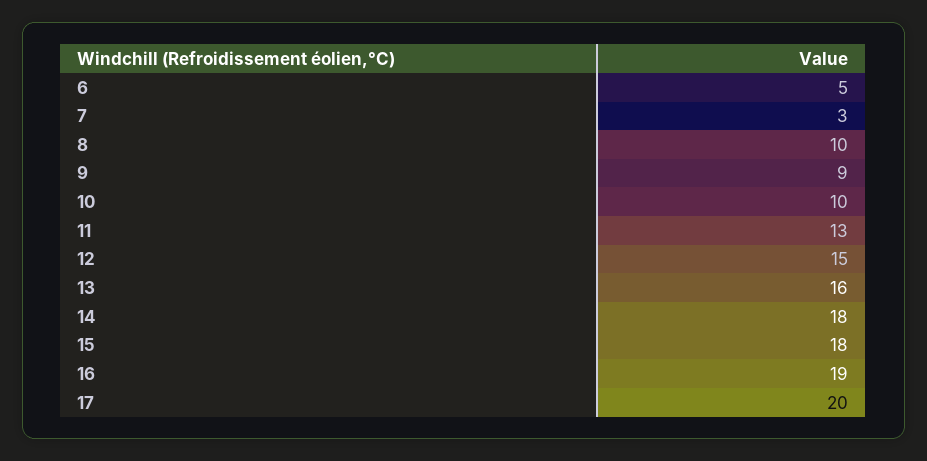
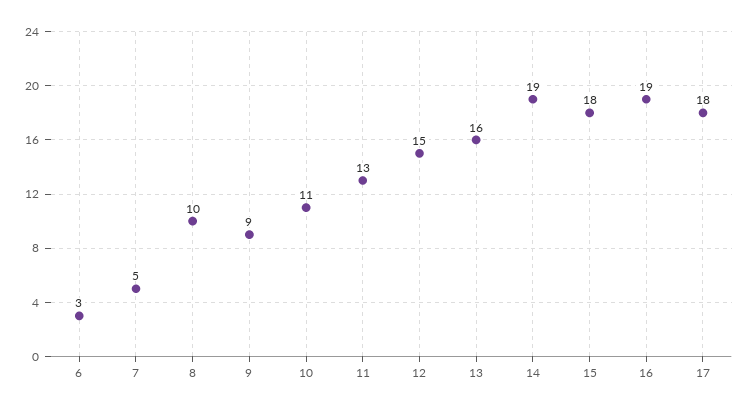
6: 5 -> 3
7: 3 -> 5
10: 10 -> 11
14: 18 -> 19
17: 20 -> 18

